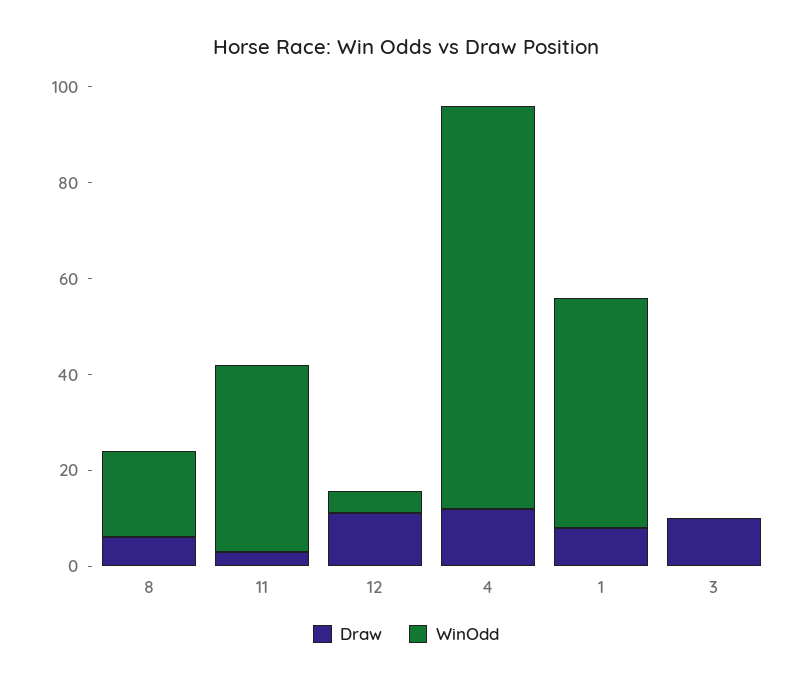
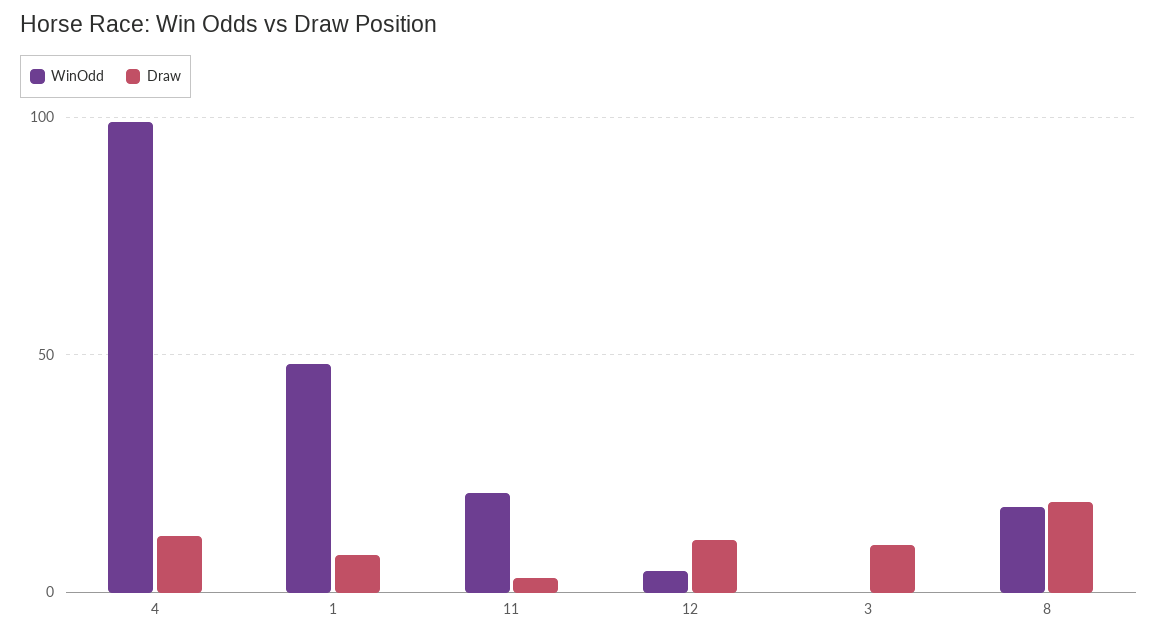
Draw, 8: 5 -> 20
WinOdd, 11: 40 -> 20
WinOdd, 4: 85 -> 100

